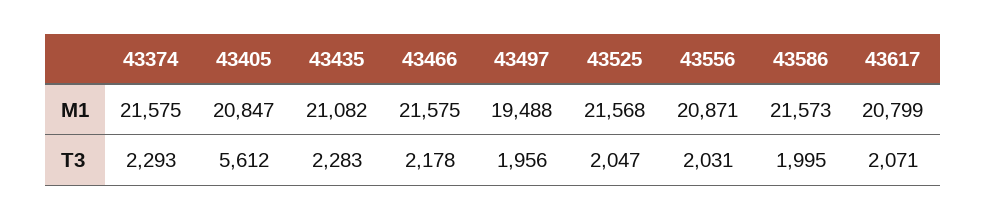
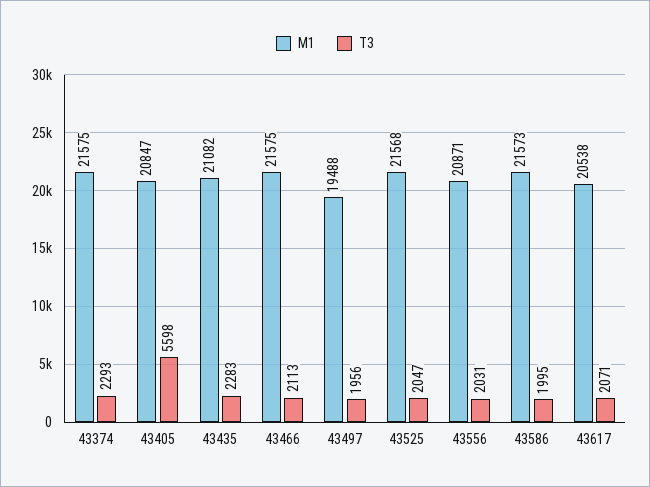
M1, 43617: 20799 -> 20538
T3, 43405: 5612 -> 5598
T3, 43466: 2178 -> 2113

